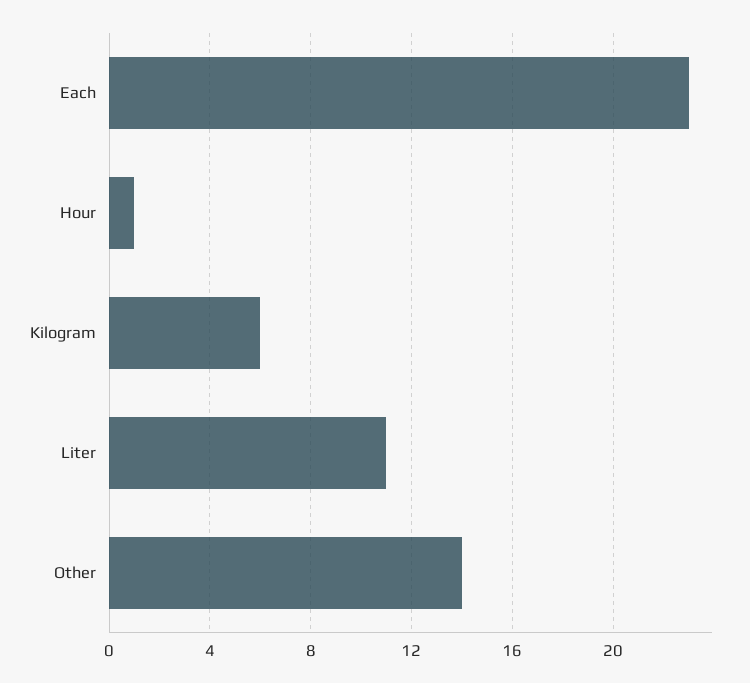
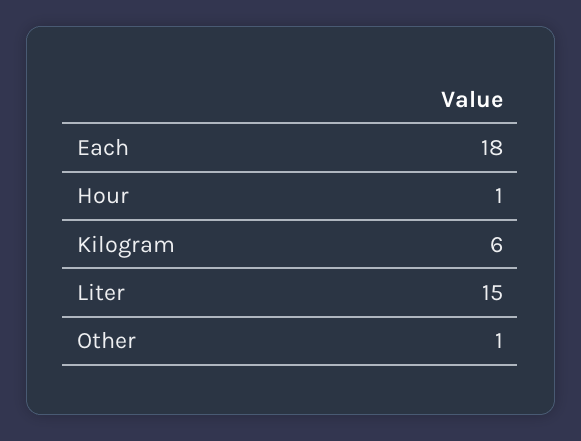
Each: 23 -> 18
Liter: 11 -> 15
Other: 14 -> 1

